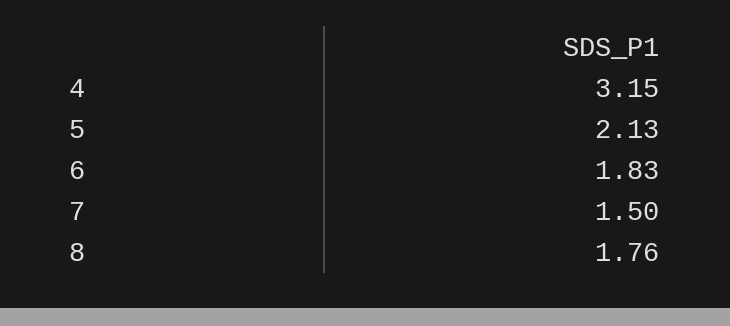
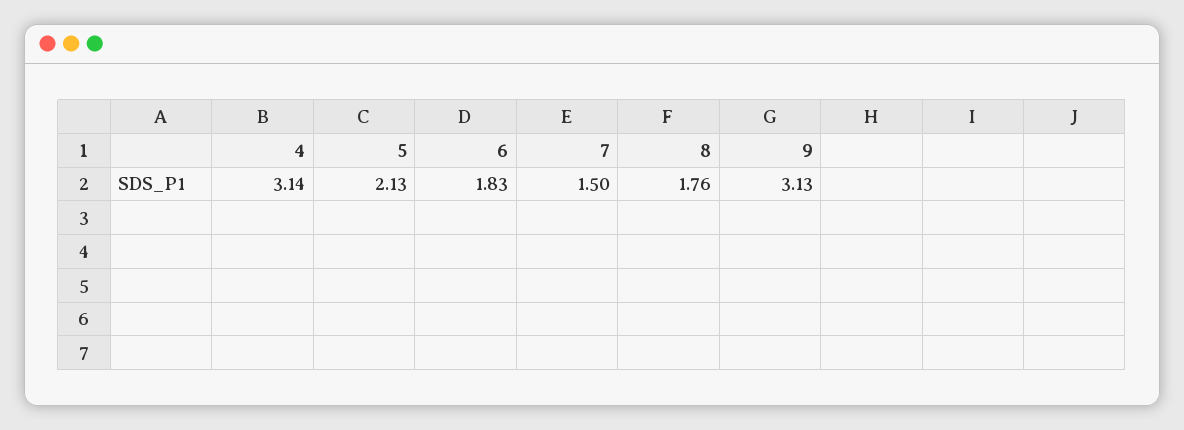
4: 3.15 -> 3.14
9: none -> 3.13

